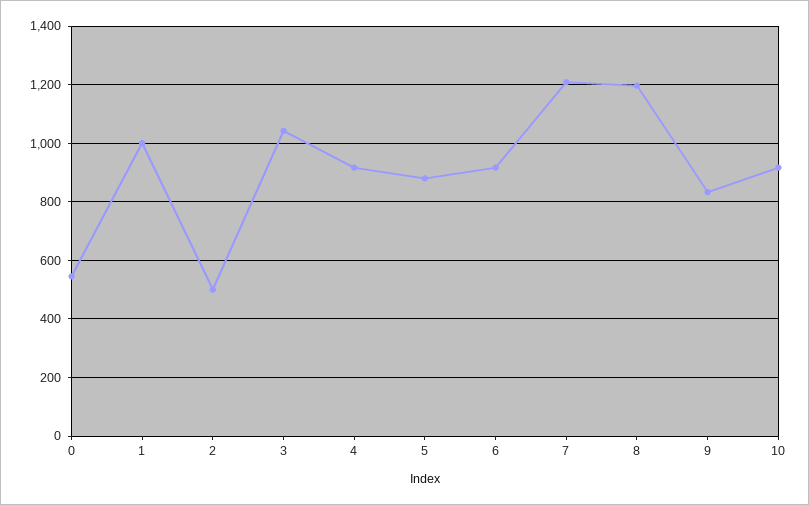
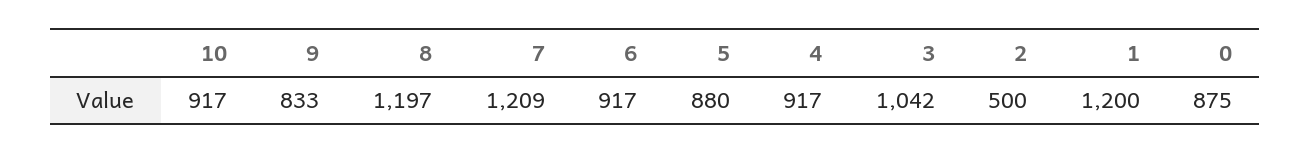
0: 550 -> 875
1: 1000 -> 1200

